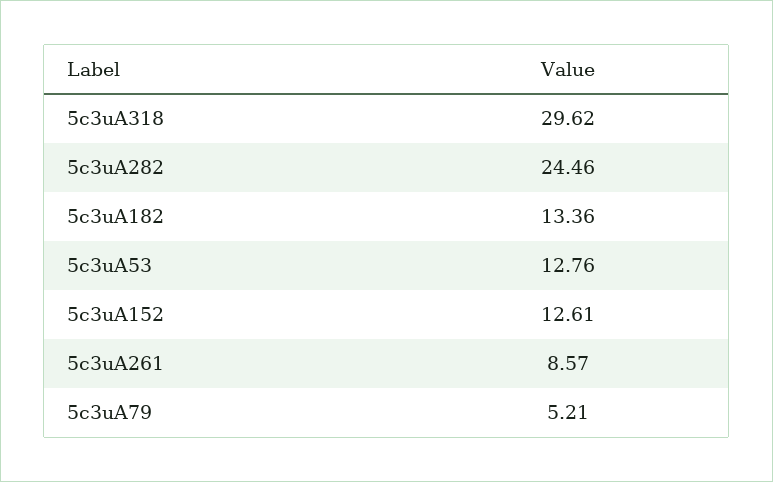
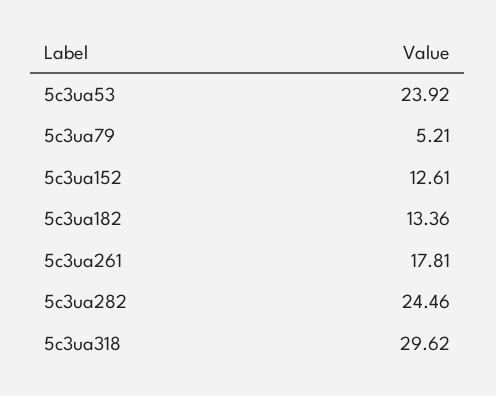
5c3uA53: 12.76 -> 23.92
5c3uA261: 8.57 -> 17.81

